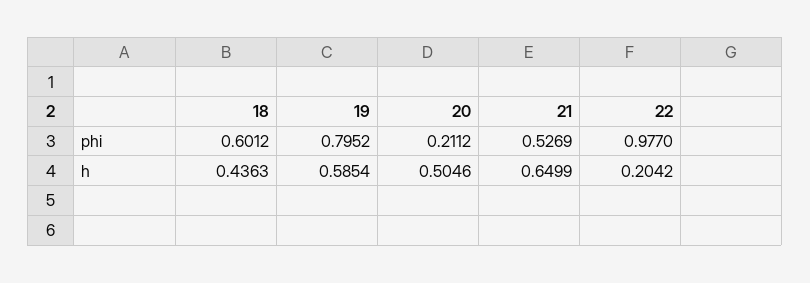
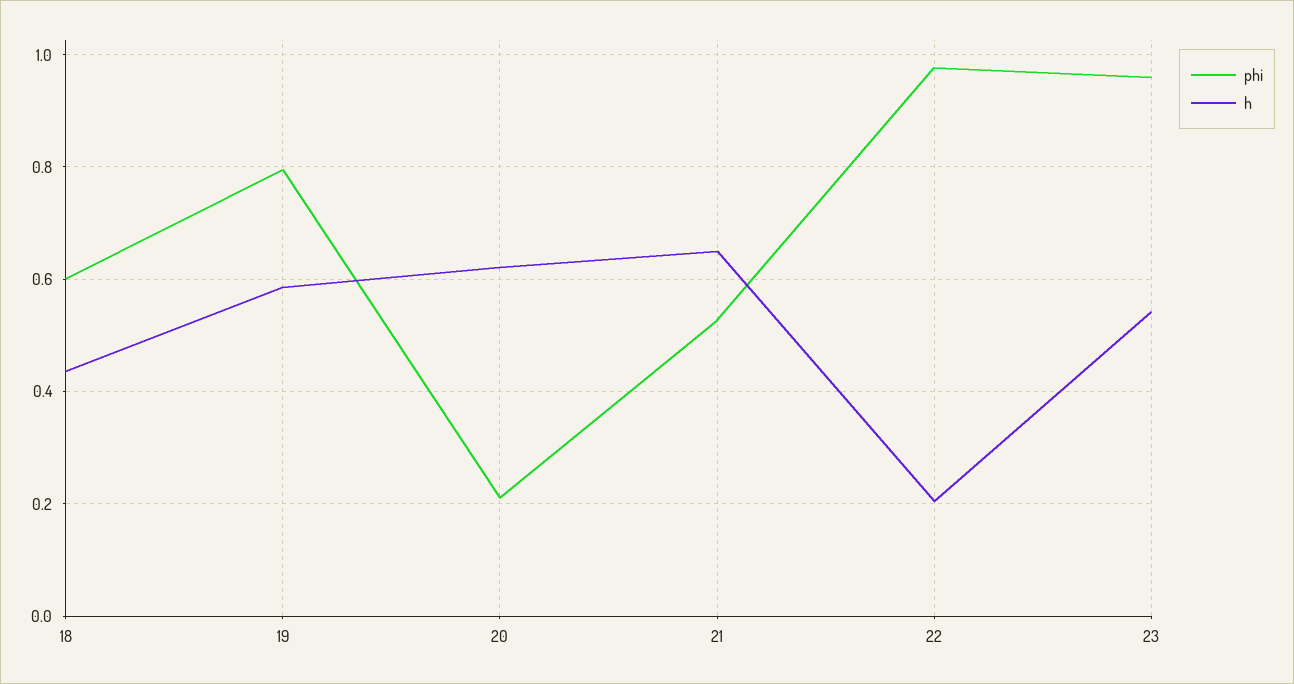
h, 20: 0.5046 -> 0.62
phi, 23: none -> 0.96
h, 23: none -> 0.54

